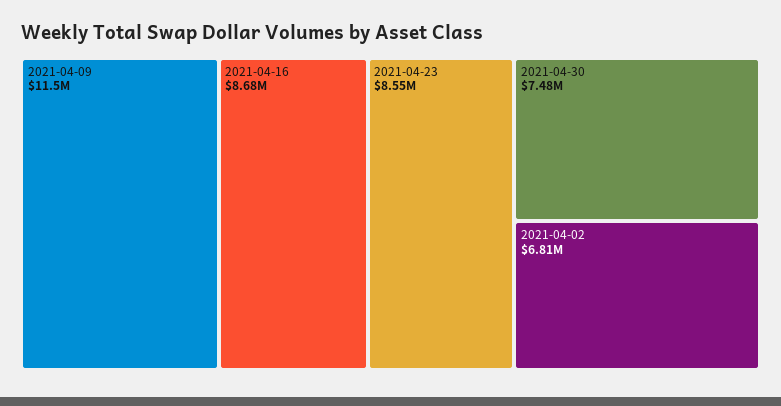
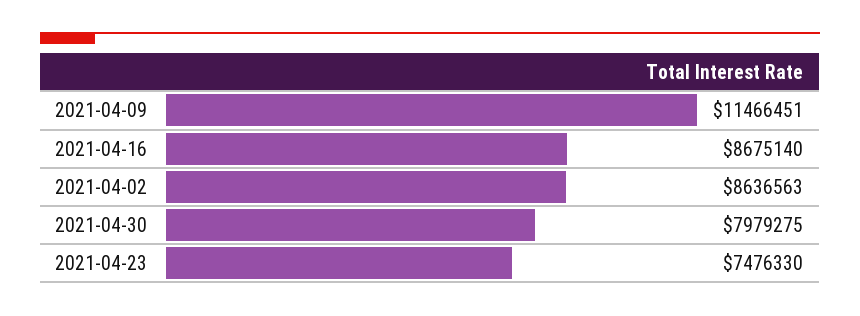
2021-04-23: 8550000 -> 7476330
2021-04-30: 7480000 -> 7979275
2021-04-02: 6810000 -> 8636563

